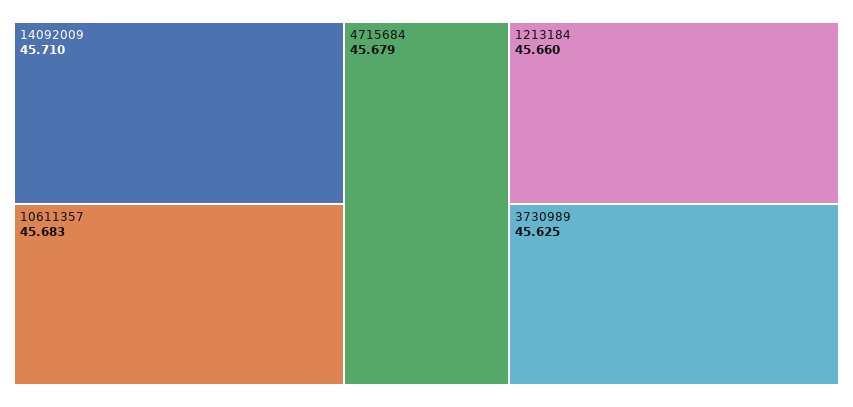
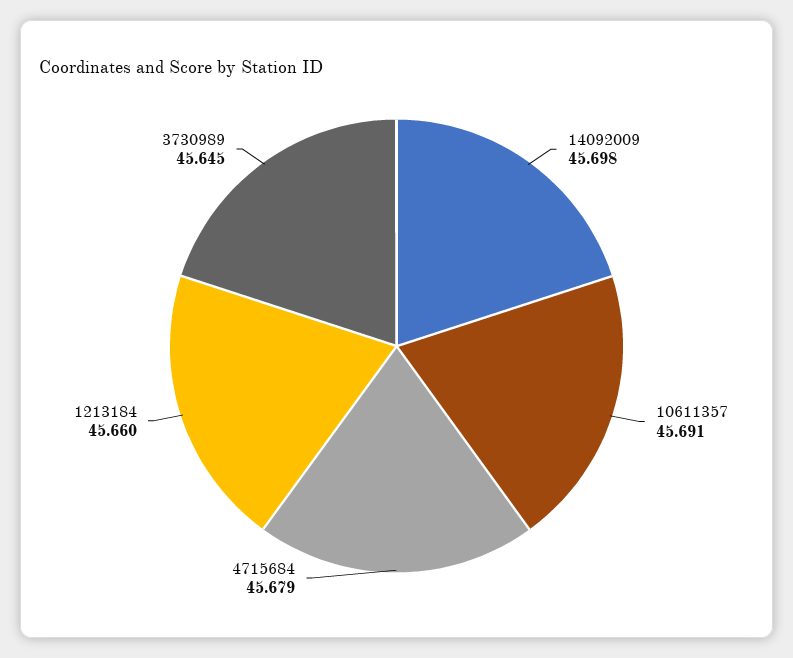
14092009: 45.71 -> 45.698
10611357: 45.683 -> 45.691
3730989: 45.625 -> 45.645

